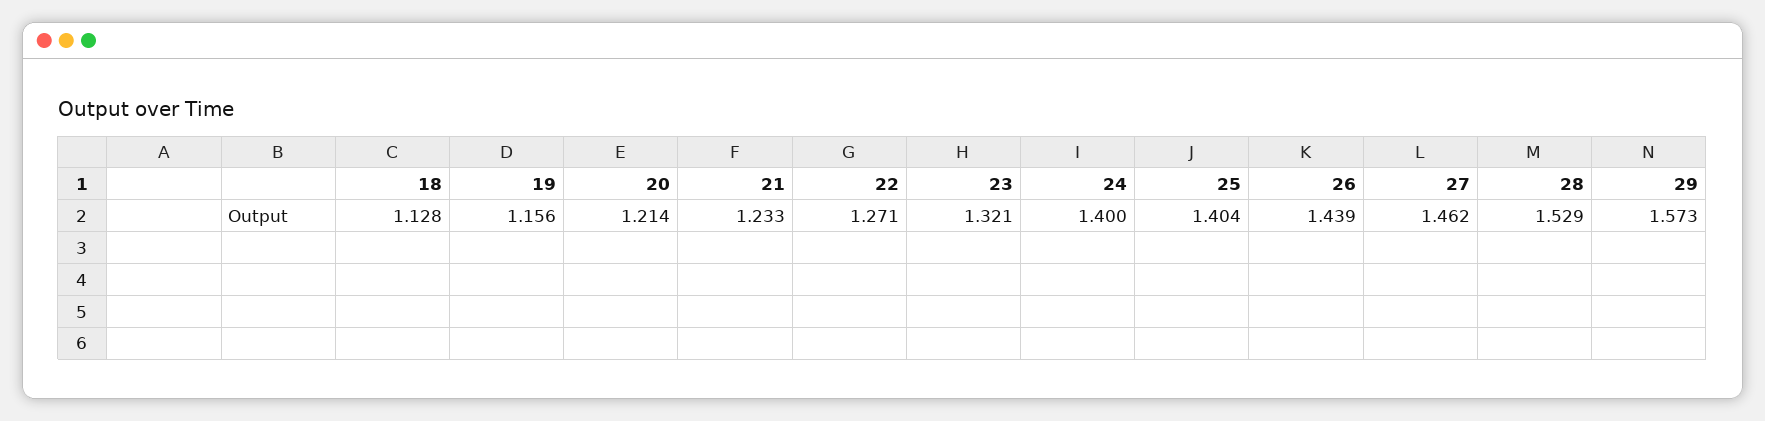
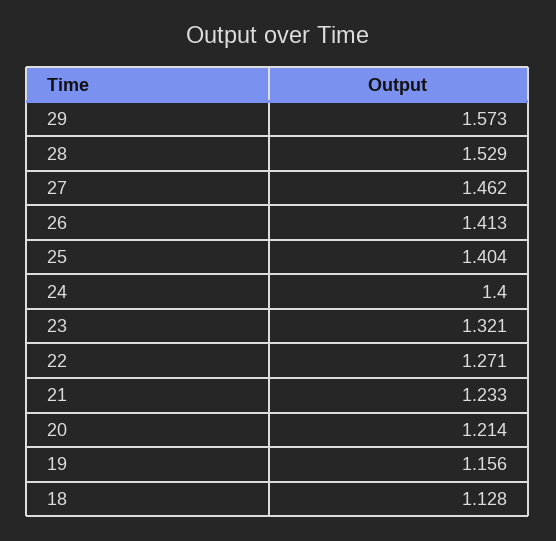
26: 1.439 -> 1.413

